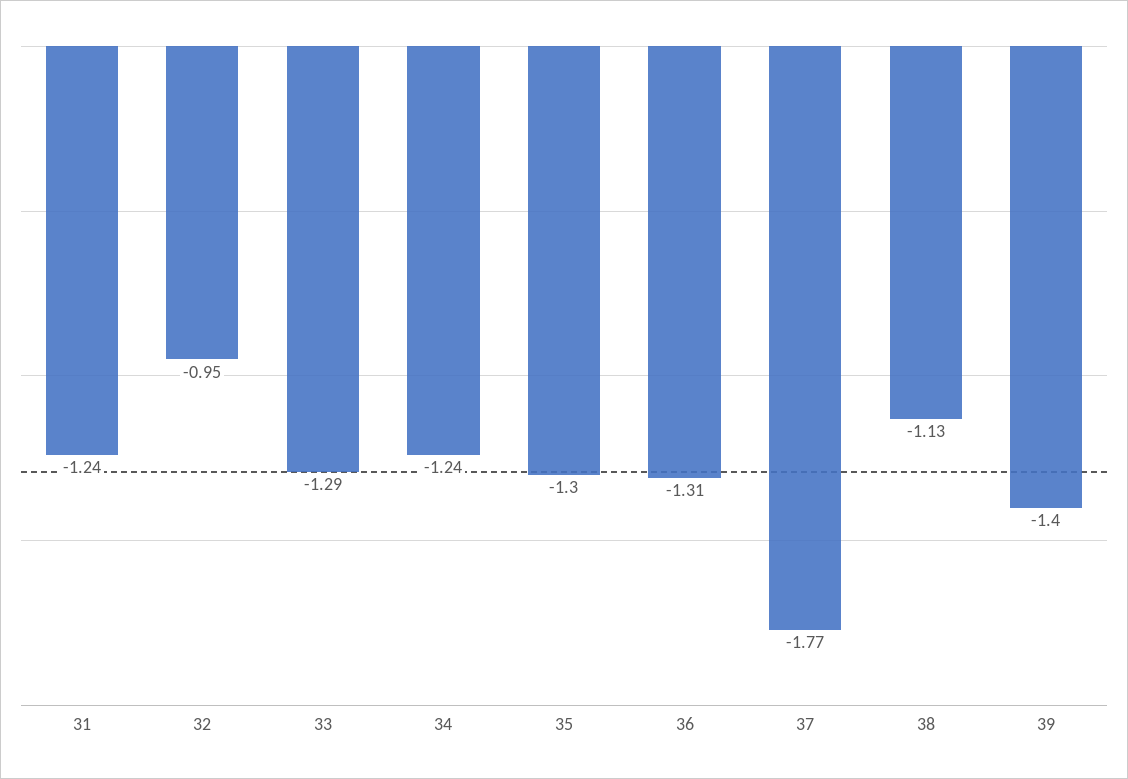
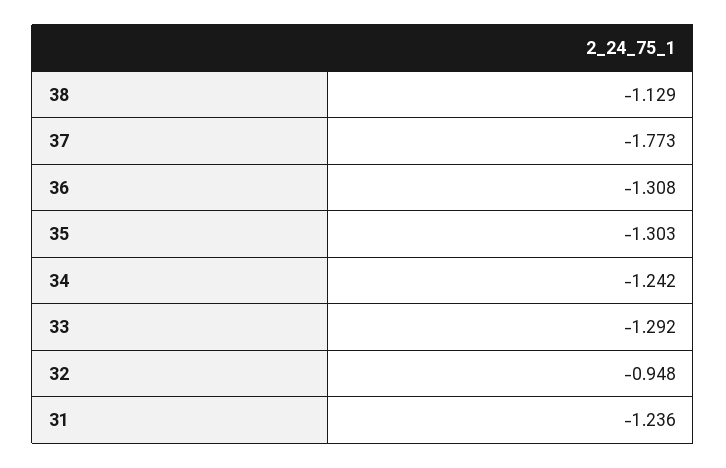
39: -1.4 -> none

